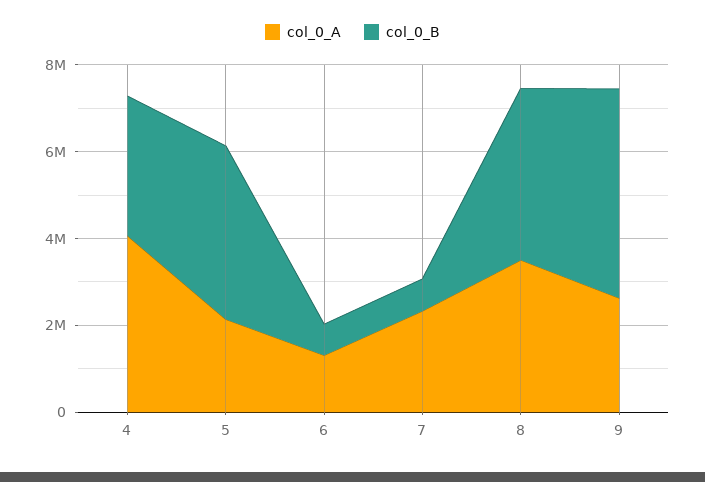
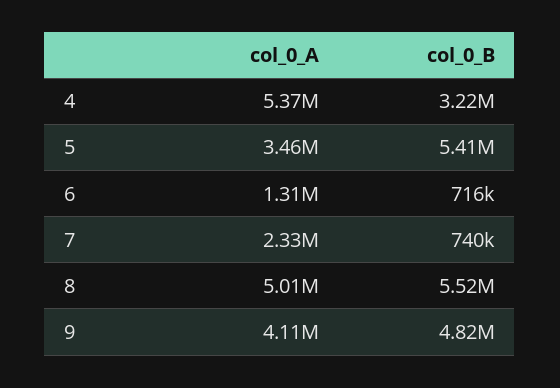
col_0_A, 4: 4000000 -> 5370000
col_0_A, 5: 2000000 -> 3460000
col_0_B, 5: 4000000 -> 5410000
col_0_A, 8: 3500000 -> 5010000
col_0_B, 8: 4000000 -> 5520000
col_0_A, 9: 2500000 -> 4110000

